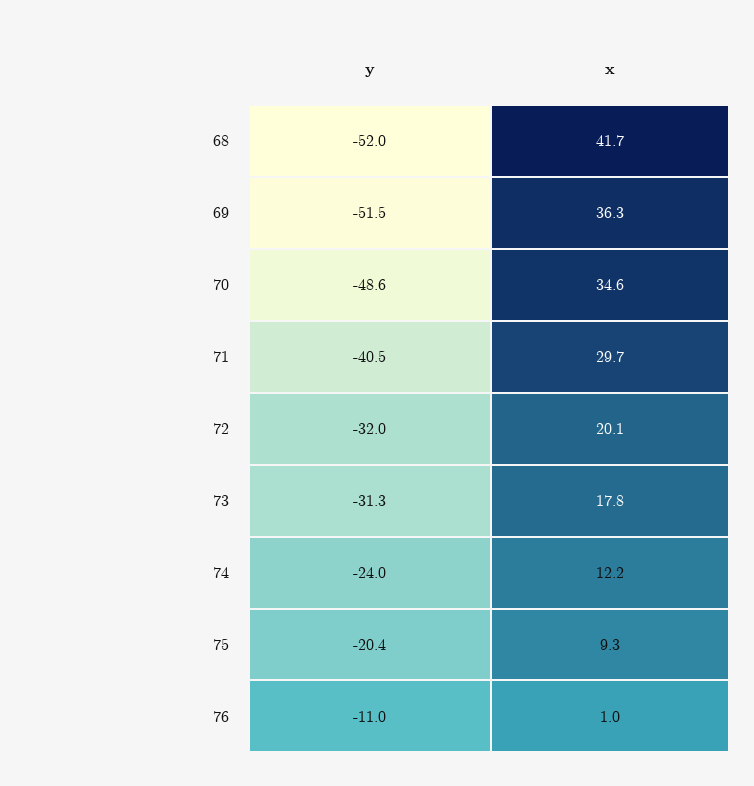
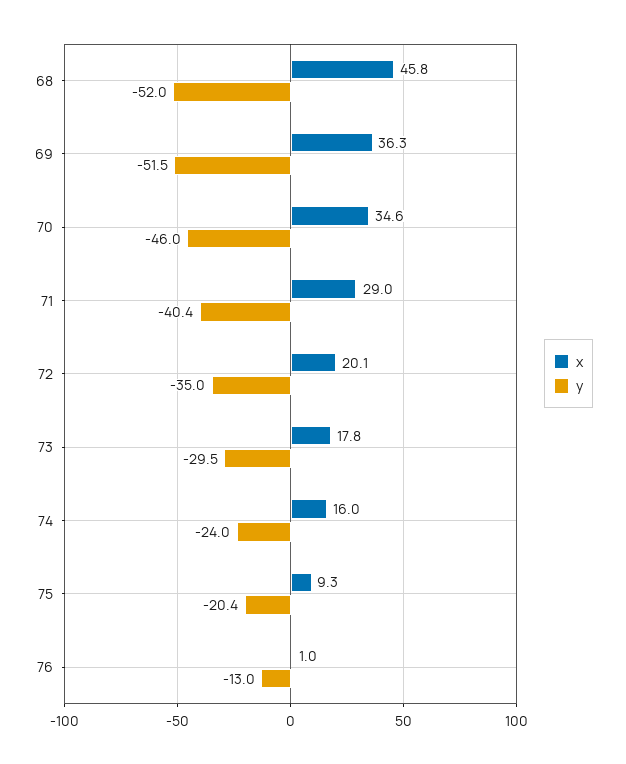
x, 68: 41.7 -> 45.8
y, 70: -48.6 -> -46
y, 71: -40.5 -> -40.4
x, 71: 29.7 -> 29
y, 72: -32 -> -35
y, 73: -31.3 -> -29.5
x, 74: 12.2 -> 16
y, 76: -11 -> -13

